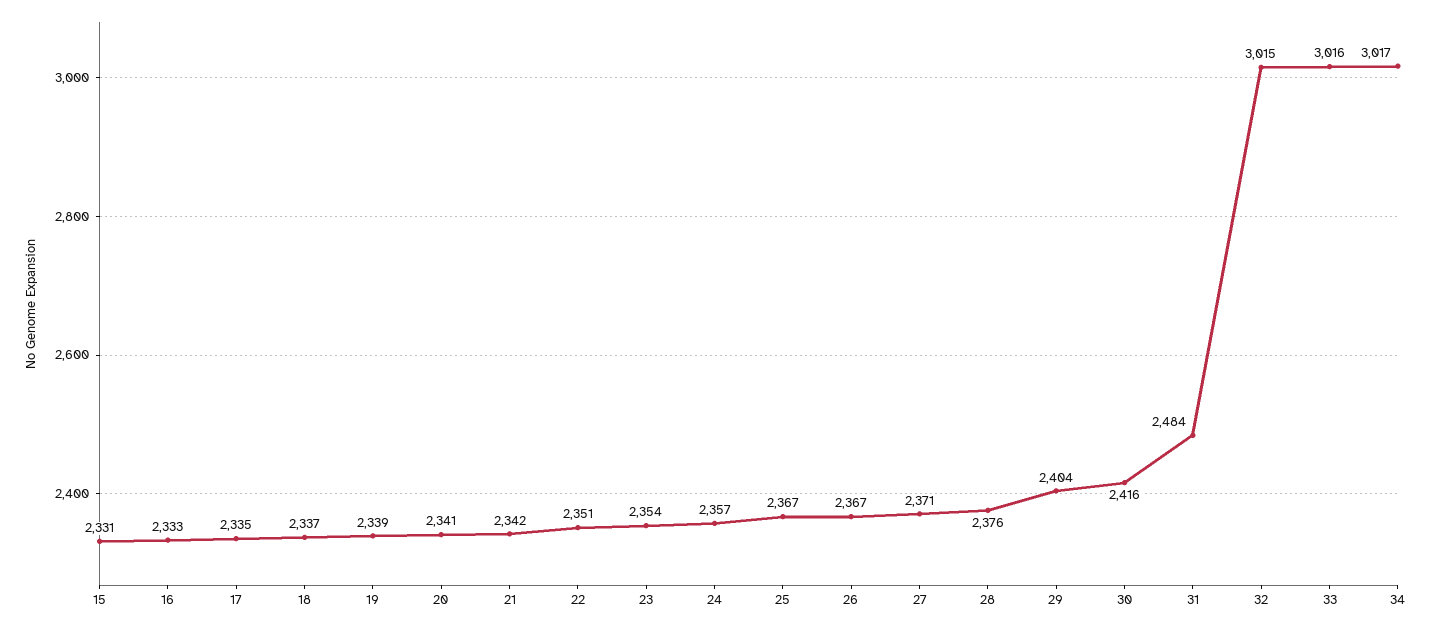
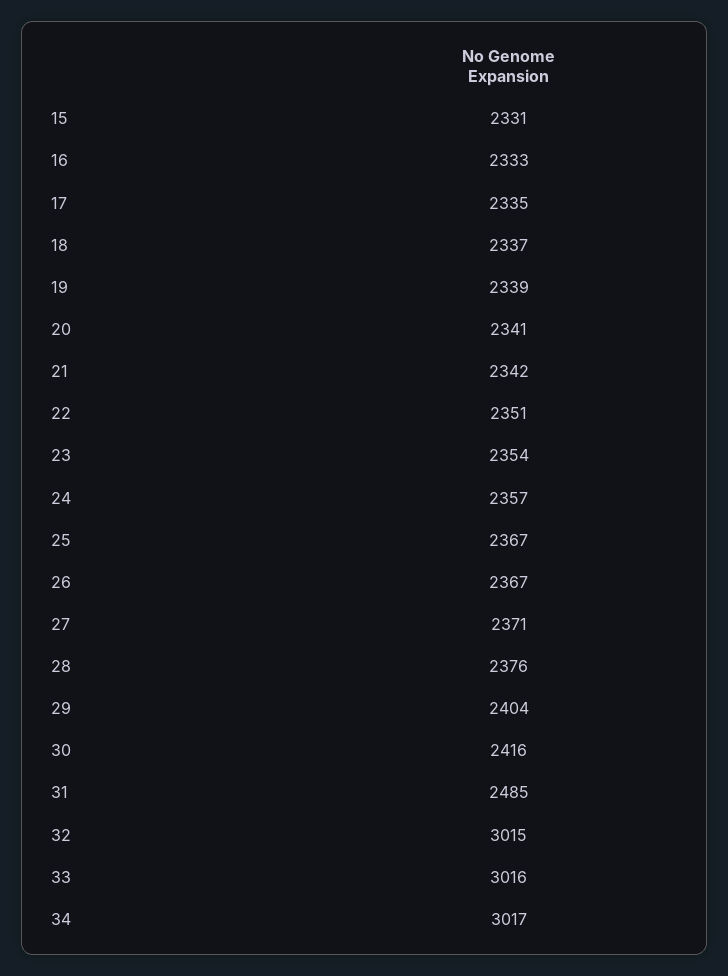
31: 2484 -> 2485

